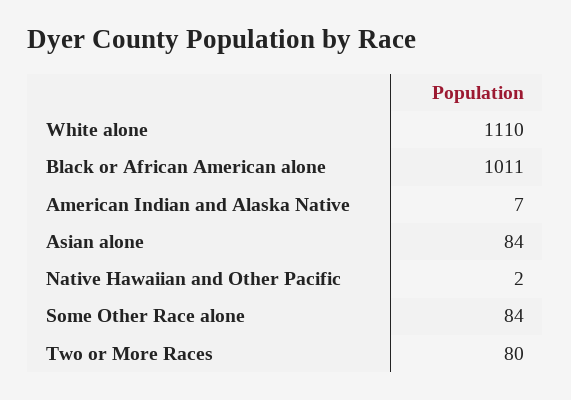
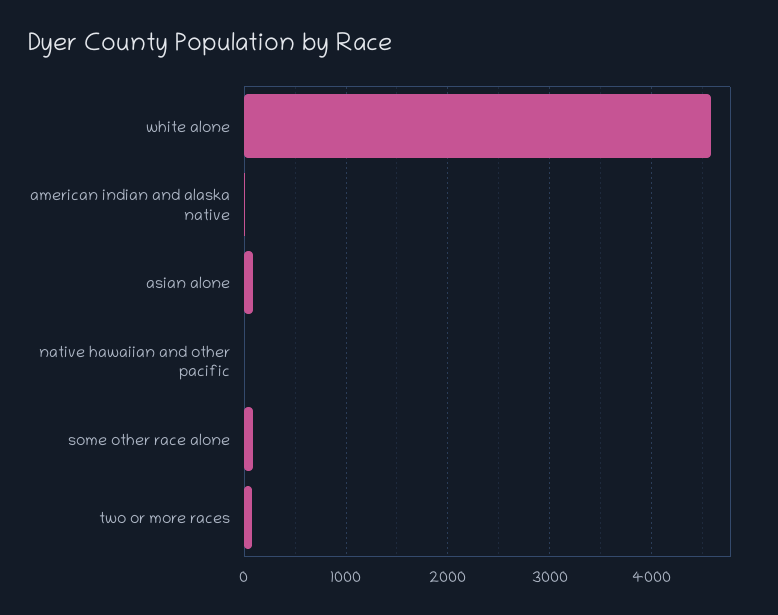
White alone: 1110 -> 4600
Black or African American alone: 1011 -> none

